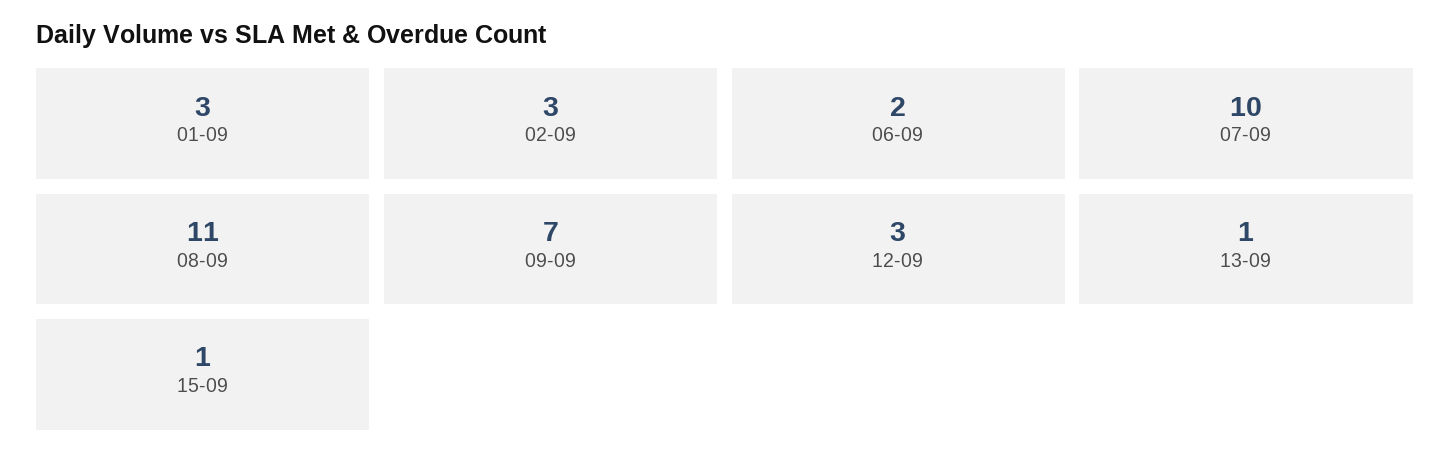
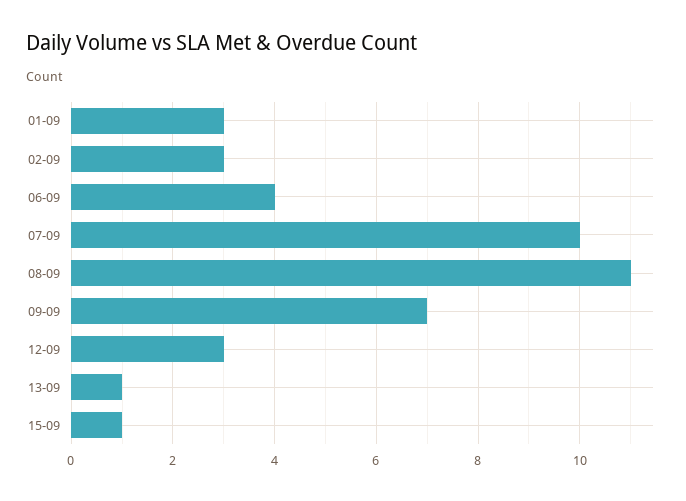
06-09: 2 -> 4

